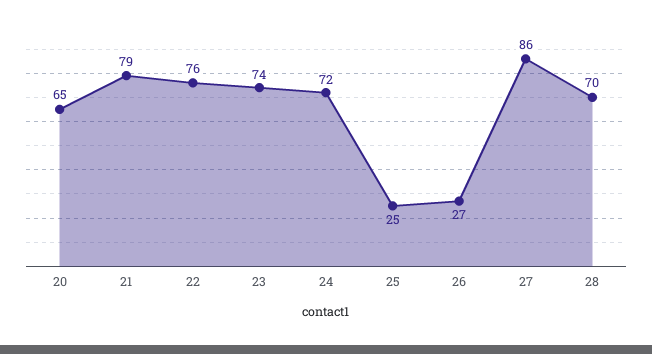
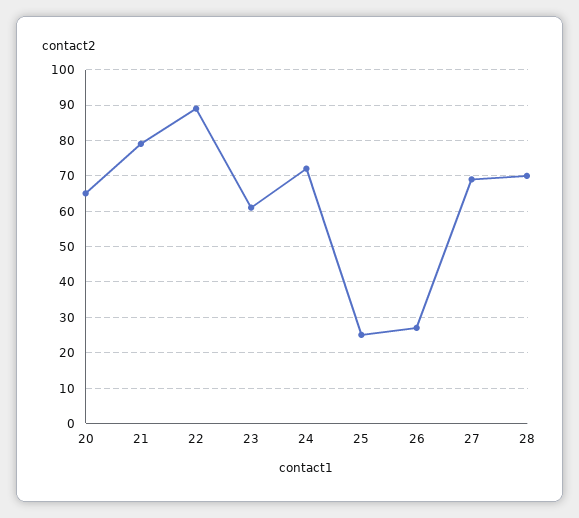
22: 76 -> 90
23: 74 -> 60
27: 86 -> 70

